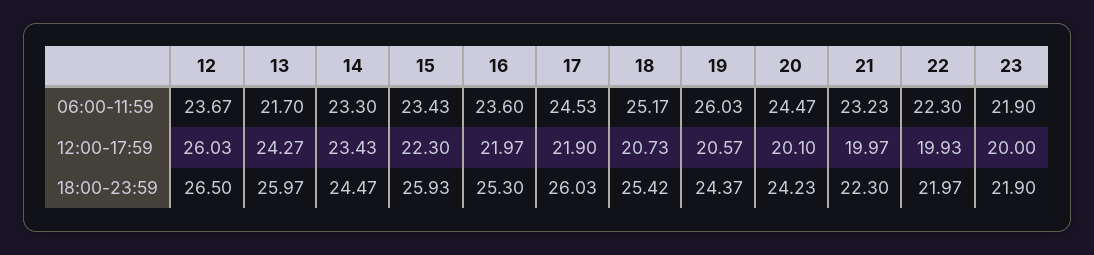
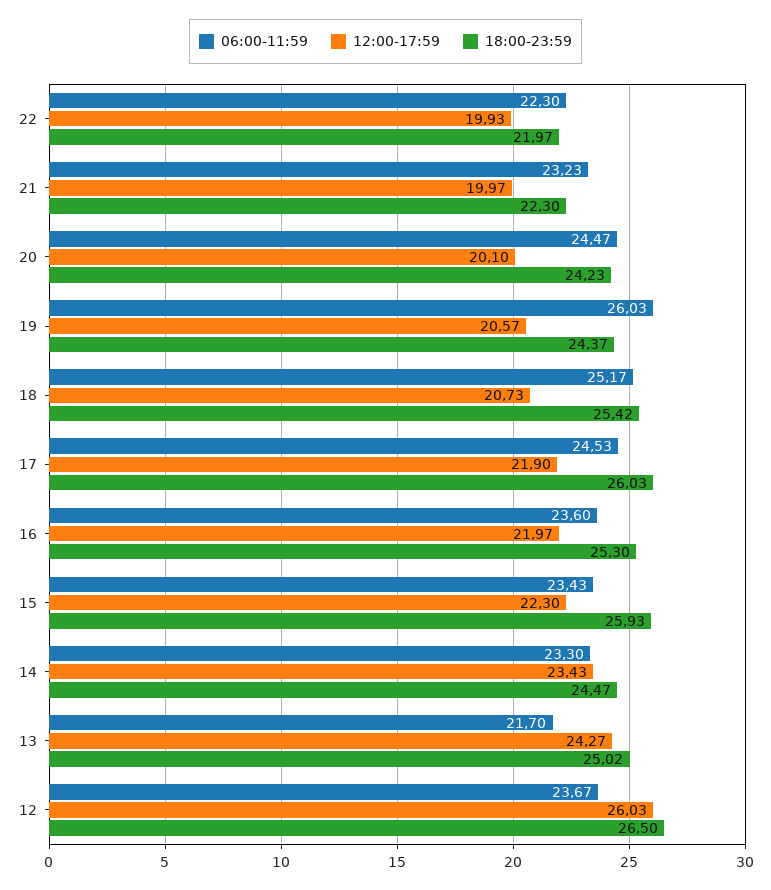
06:00-11:59, 23: 21.9 -> none
12:00-17:59, 23: 20 -> none
18:00-23:59, 13: 25.97 -> 25.02
18:00-23:59, 23: 21.9 -> none

